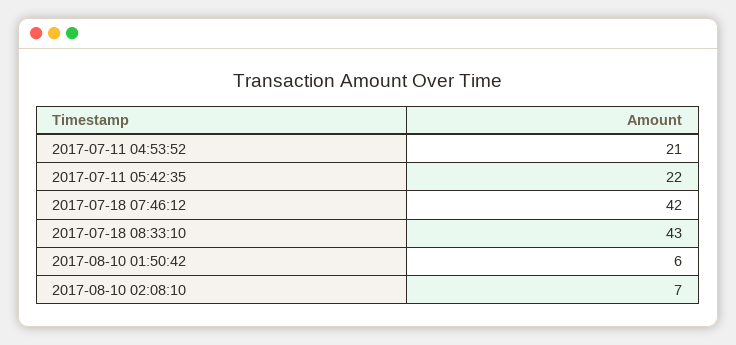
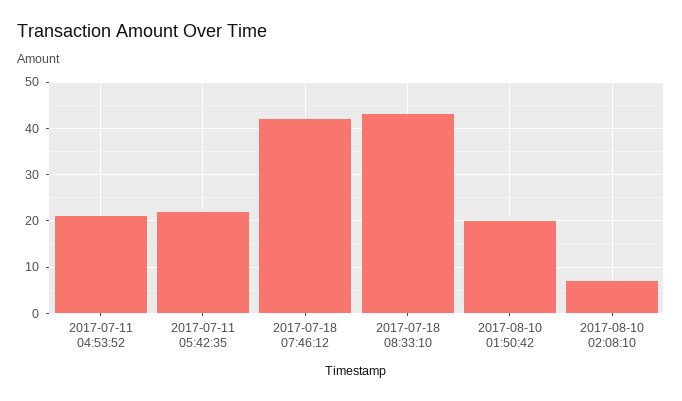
2017-08-10 01:50:42: 6 -> 20

